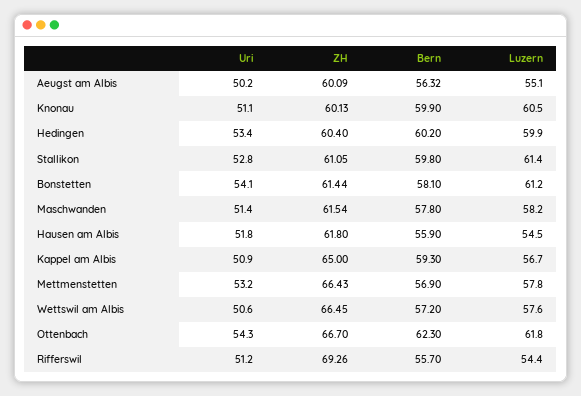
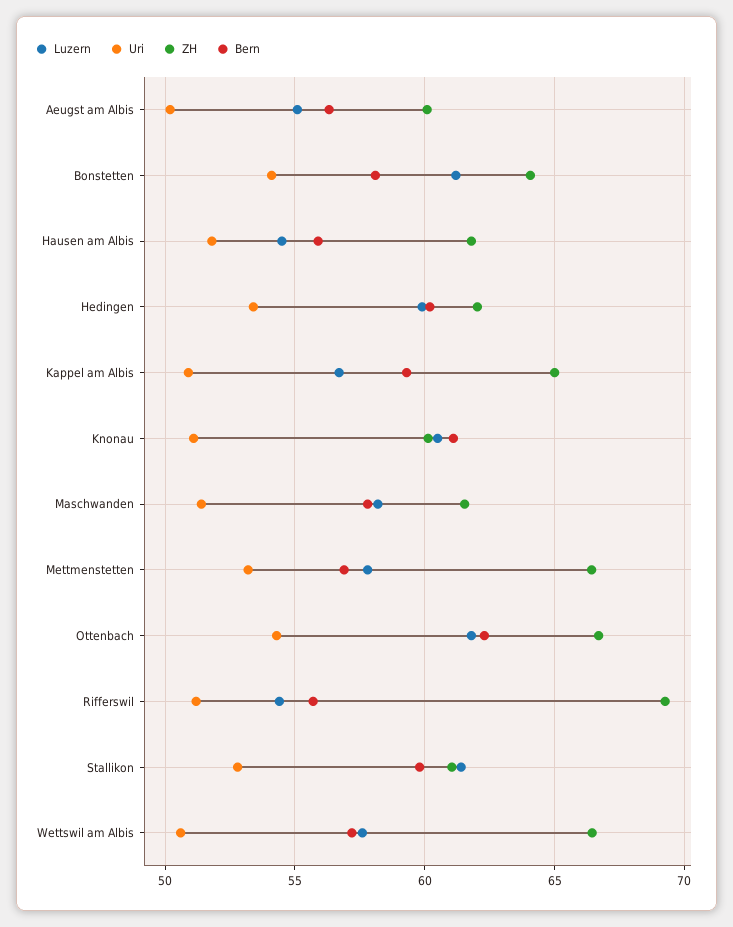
Bern, Knonau: 59.9 -> 61
ZH, Hedingen: 60.4 -> 62
ZH, Bonstetten: 61.44 -> 64

